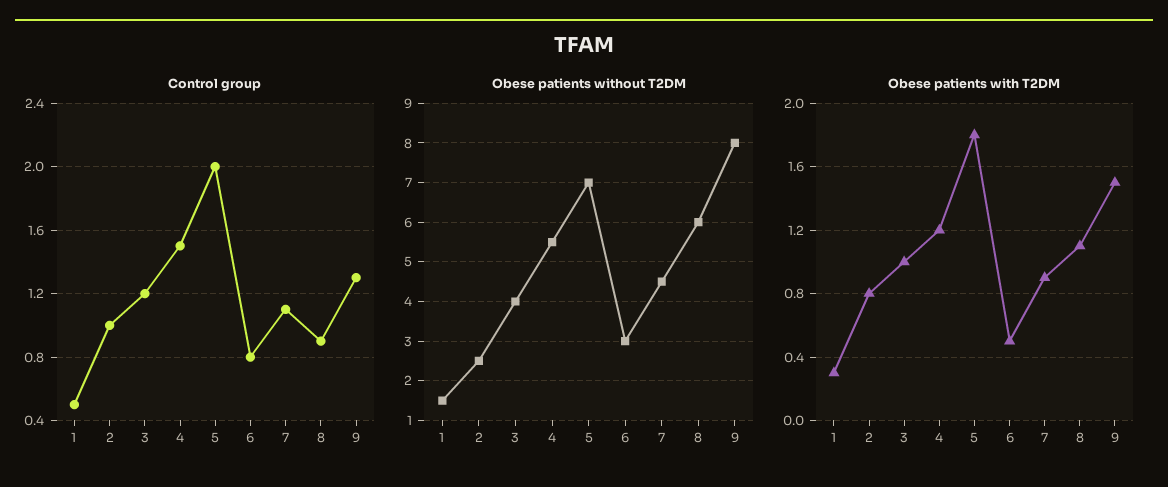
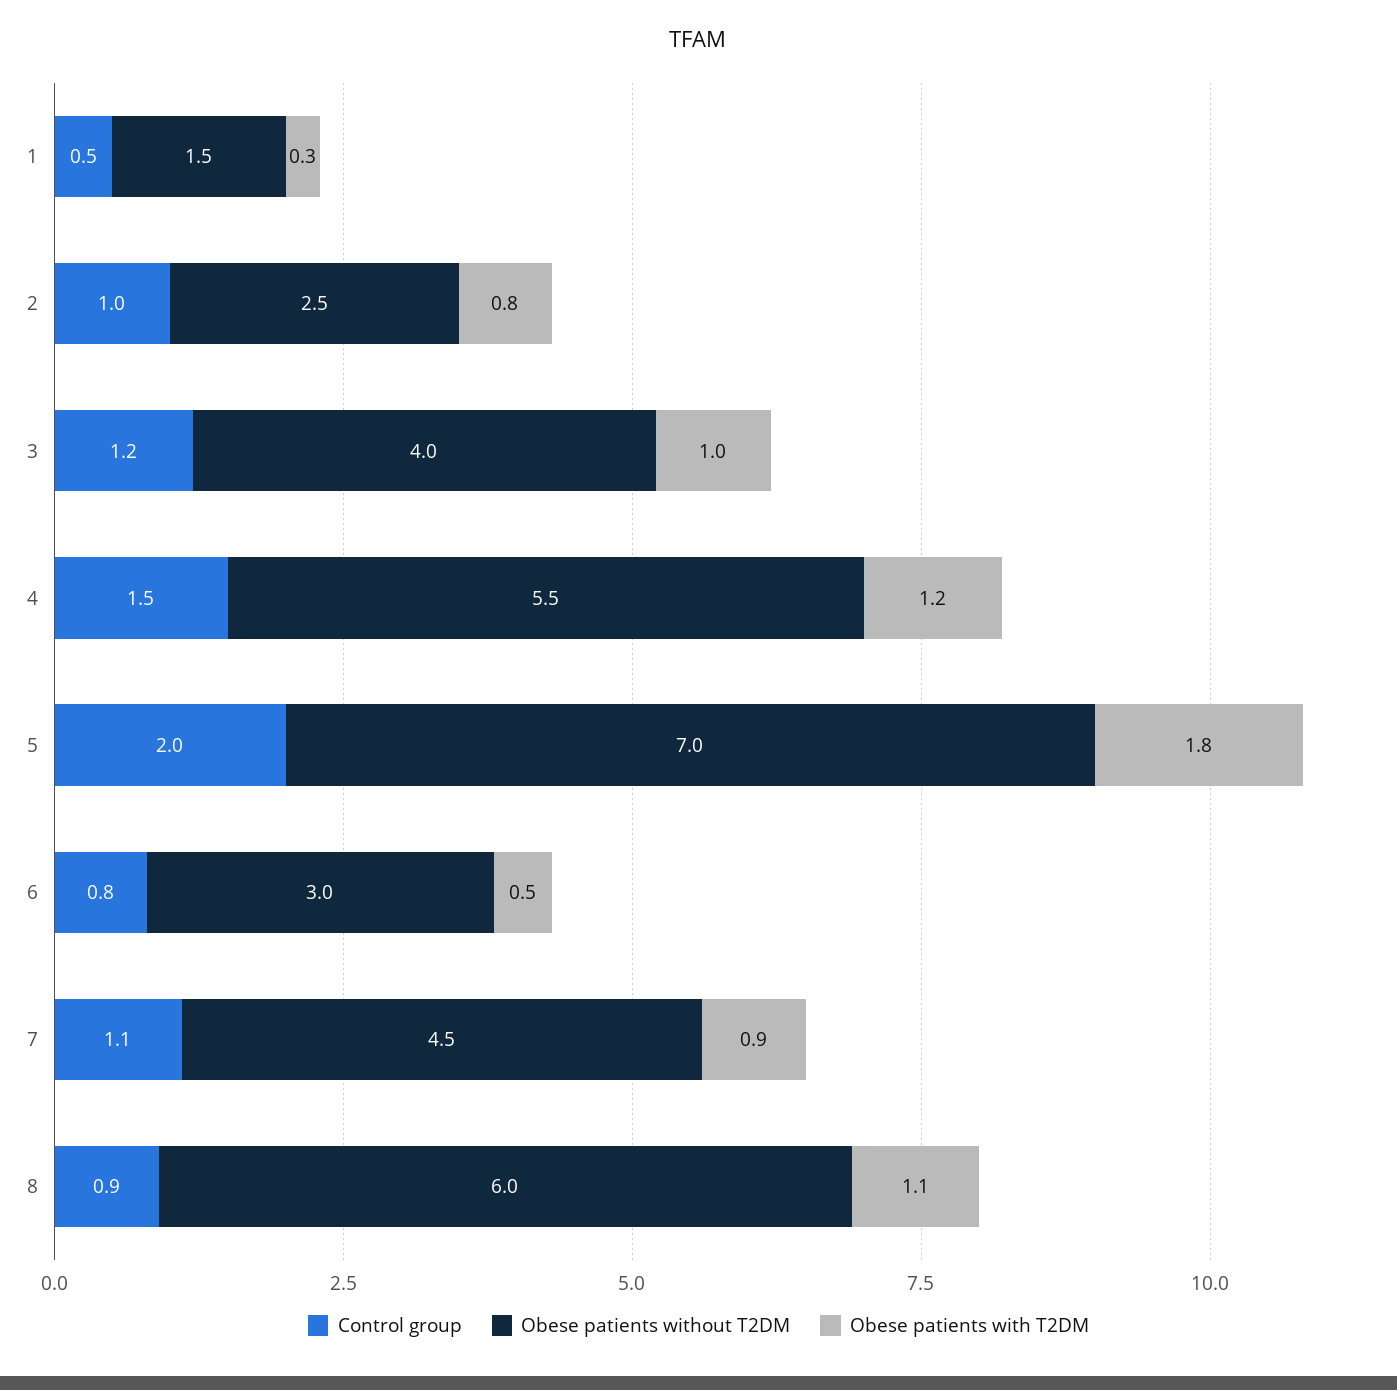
Control group, 9: 1.3 -> none
Obese patients without T2DM, 9: 8 -> none
Obese patients with T2DM, 9: 1.5 -> none

